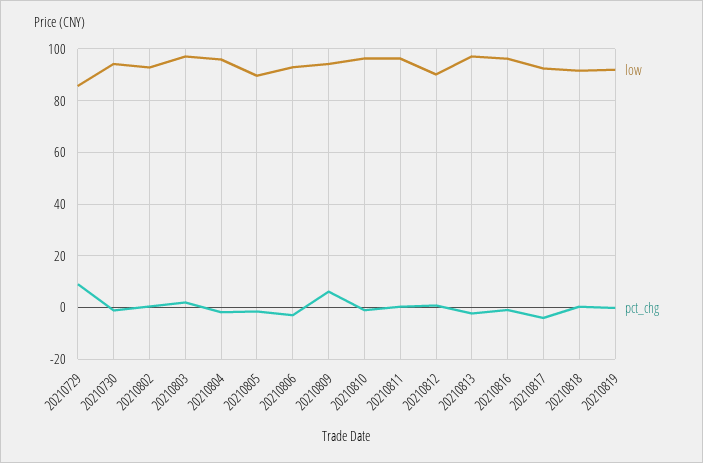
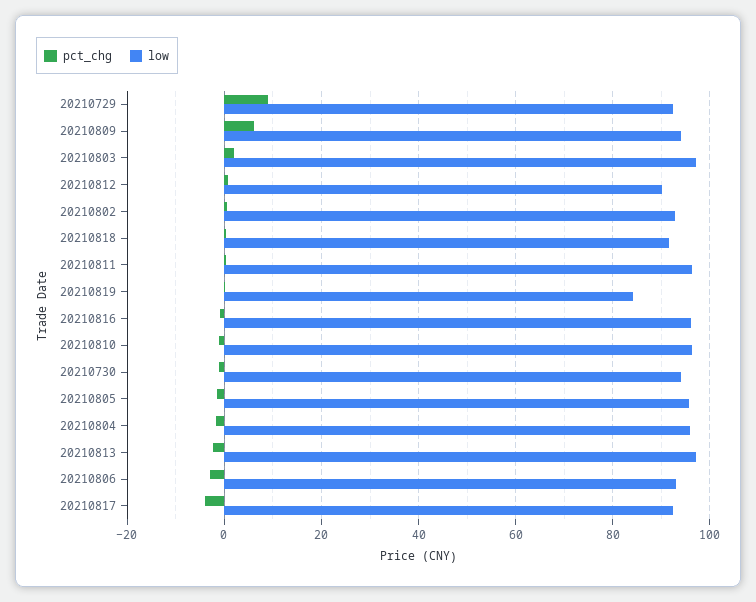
low, 20210729: 85 -> 92
low, 20210805: 90 -> 96
low, 20210819: 92.5 -> 84

